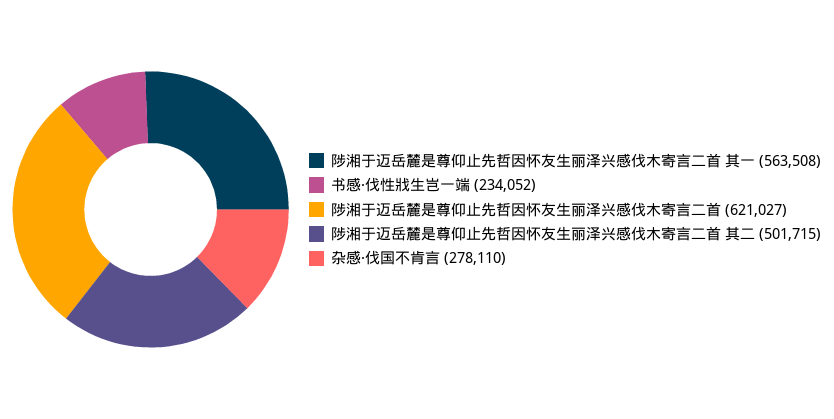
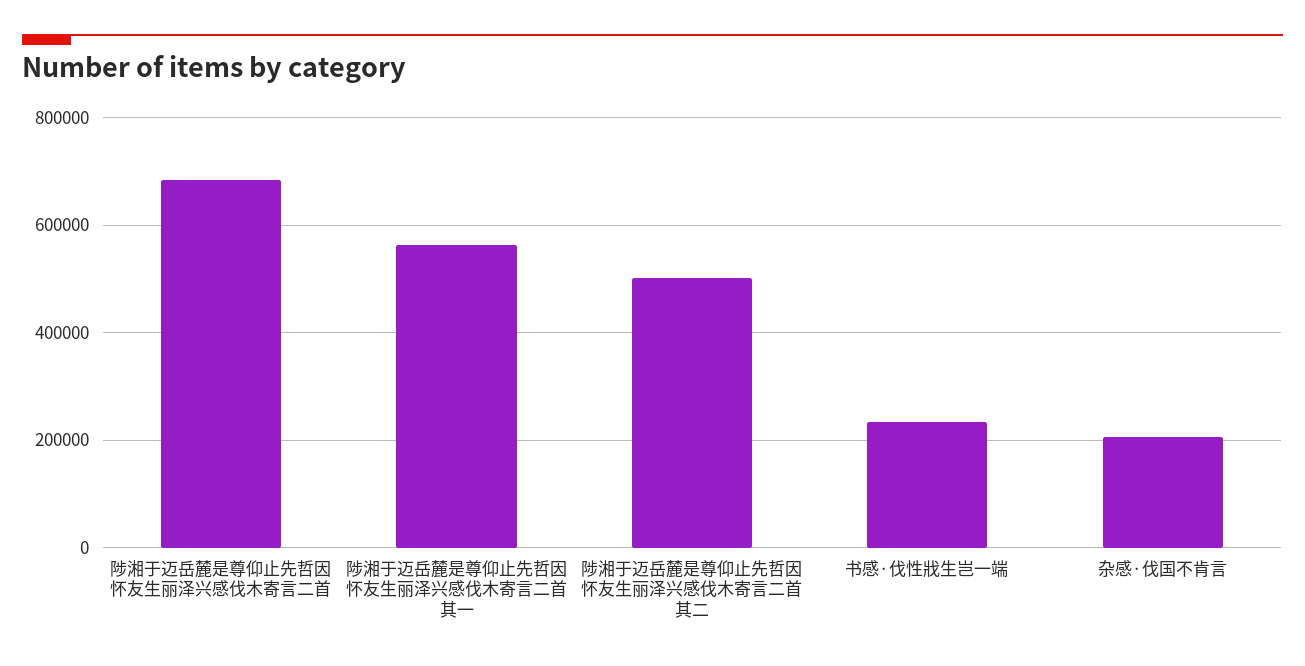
陟湘于迈岳麓是尊仰止先哲因怀友生丽泽兴感伐木寄言二首: 621027 -> 680000
杂感·伐国不肯言: 278110 -> 200000

